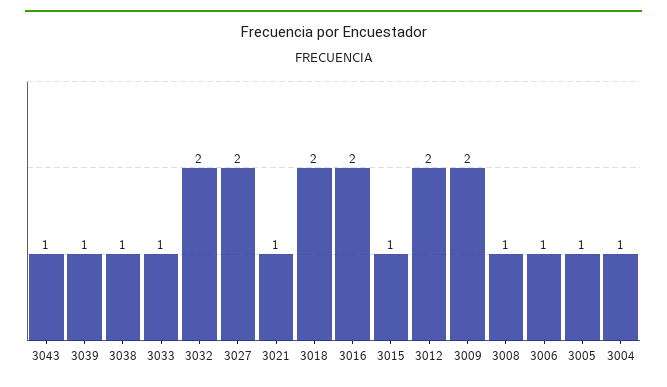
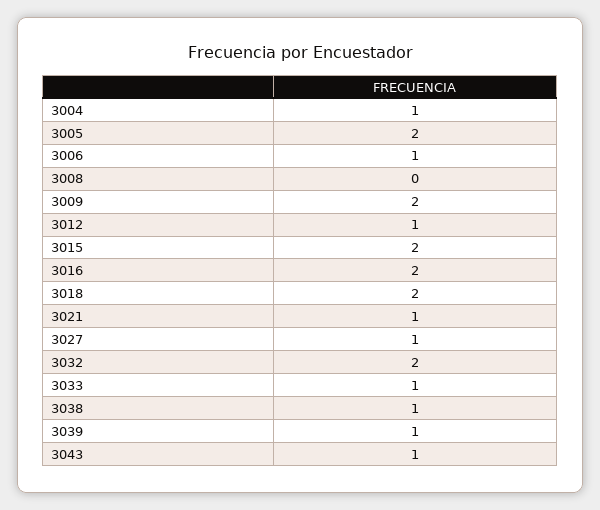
3027: 2 -> 1
3015: 1 -> 2
3012: 2 -> 1
3008: 1 -> 0
3005: 1 -> 2

